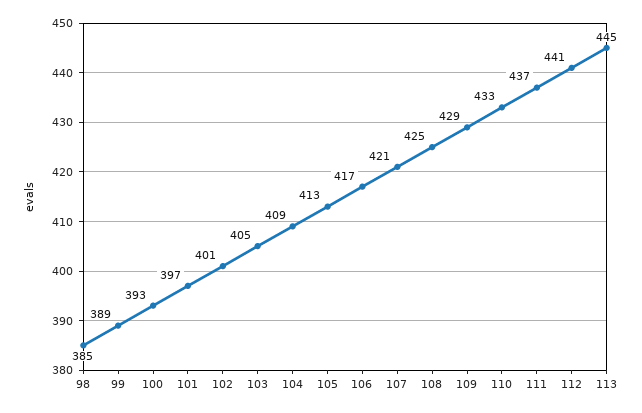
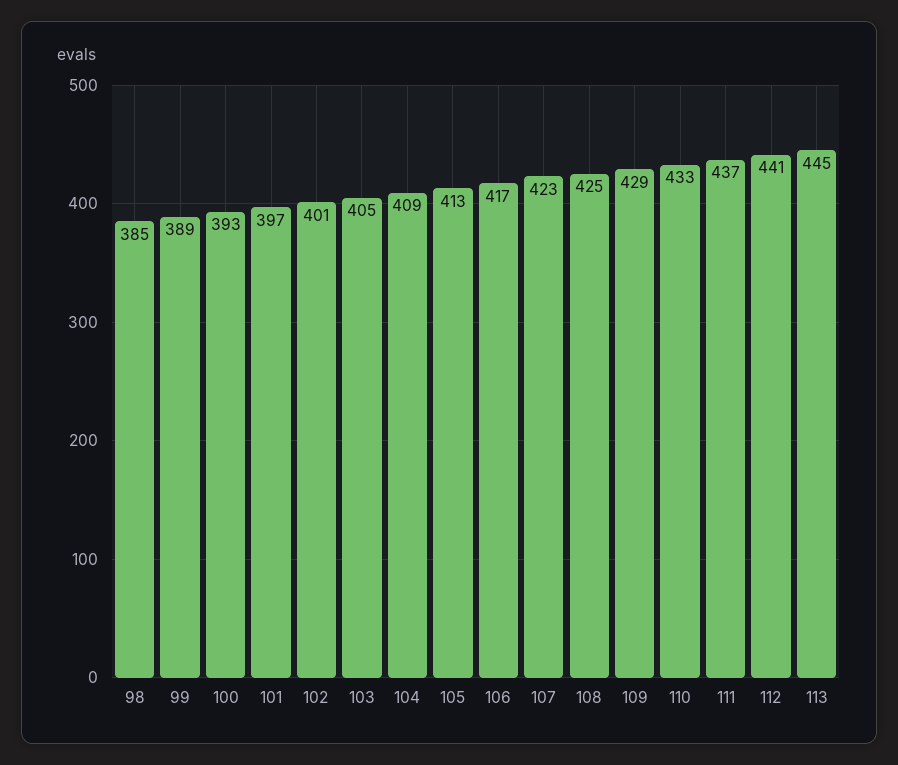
107: 421 -> 423

